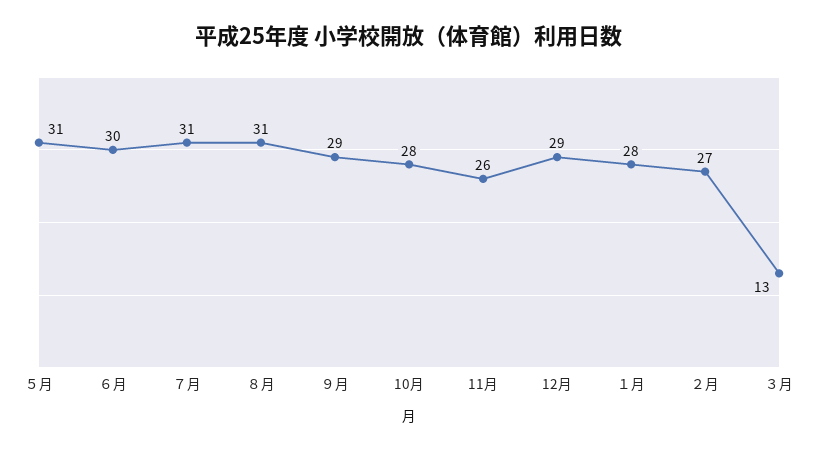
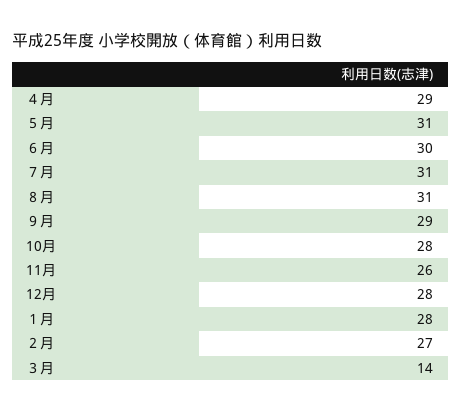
12月: 29 -> 28
３月: 13 -> 14
４月: none -> 29

